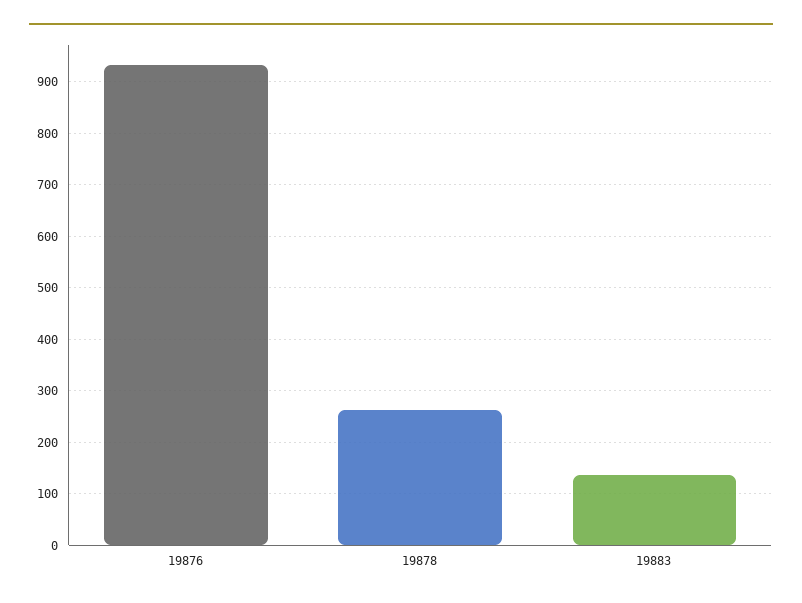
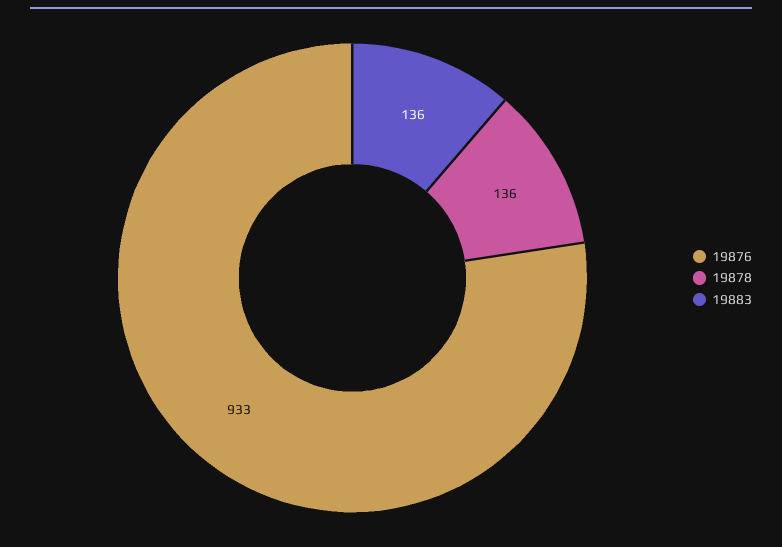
19878: 260 -> 136

